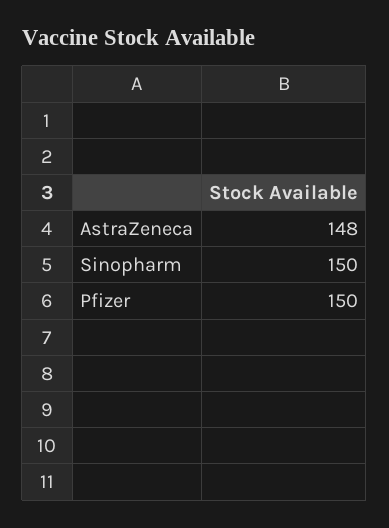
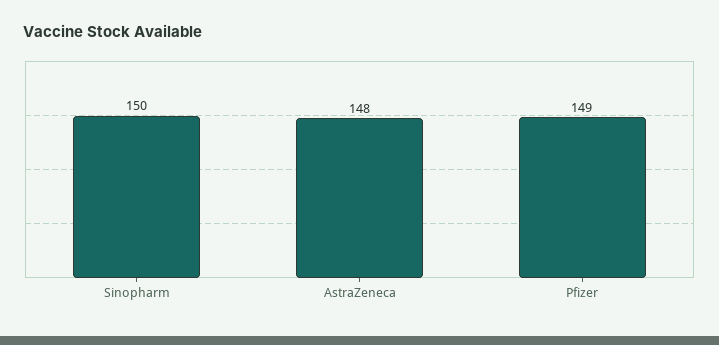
Pfizer: 150 -> 149

